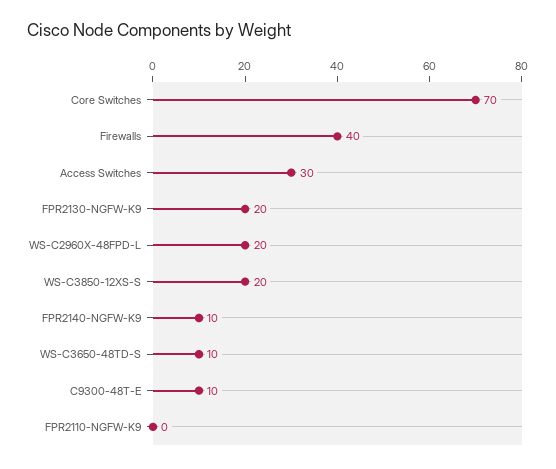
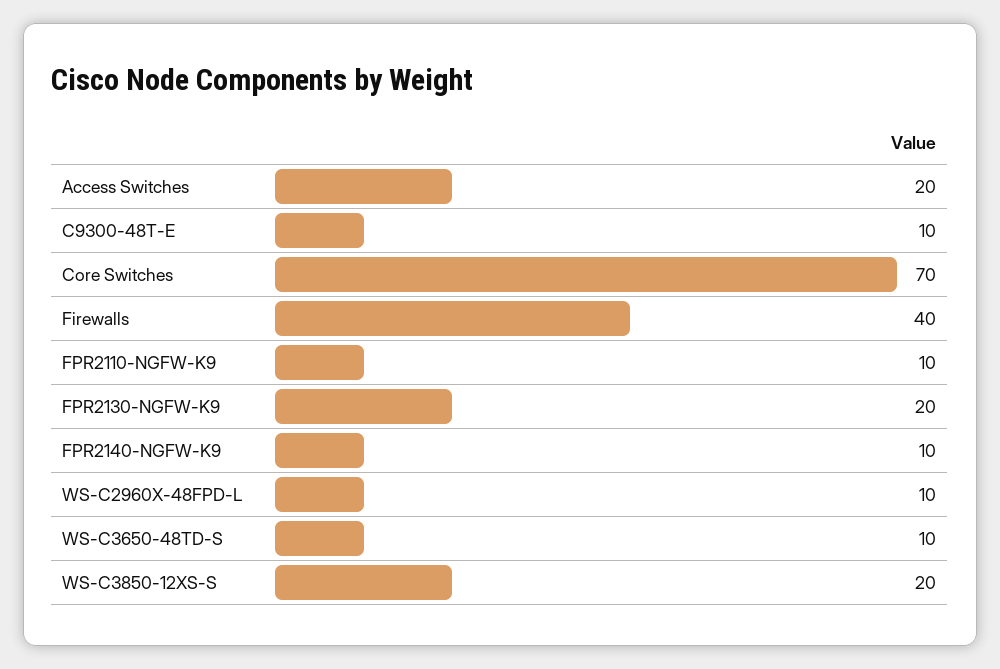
Access Switches: 30 -> 20
WS-C2960X-48FPD-L: 20 -> 10
FPR2110-NGFW-K9: 0 -> 10

